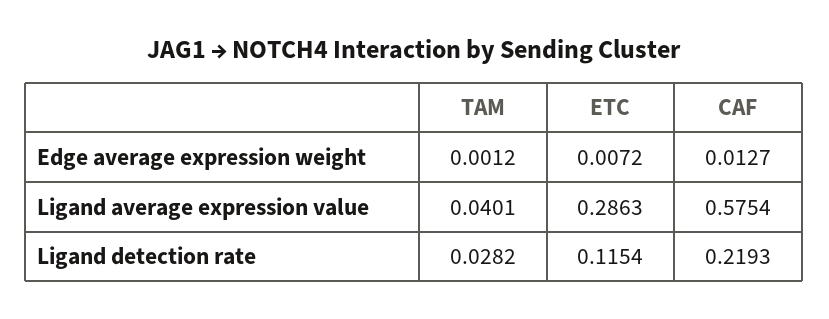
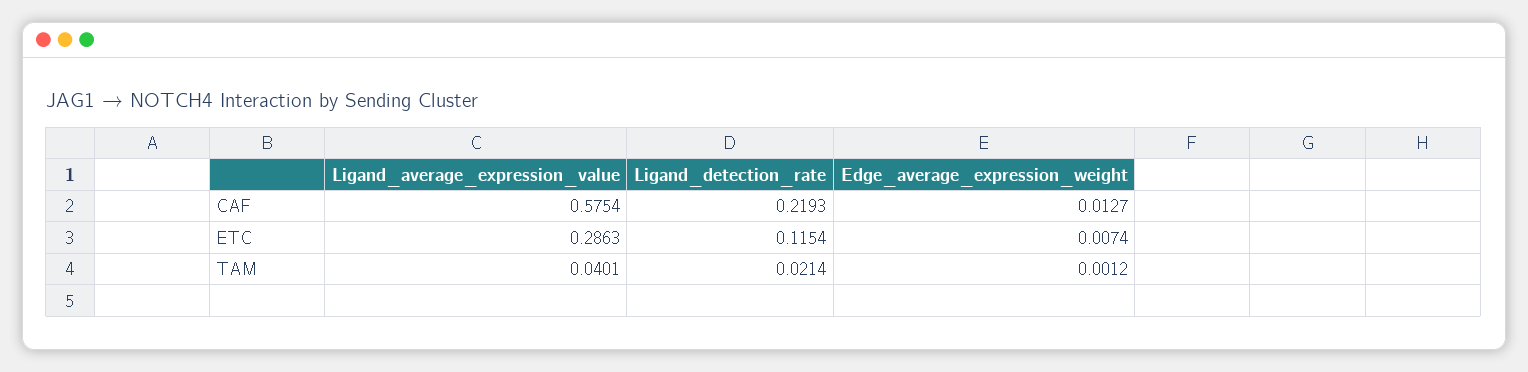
ETC, Edge average expression weight: 0.0072 -> 0.0074
TAM, Ligand detection rate: 0.0282 -> 0.0214

